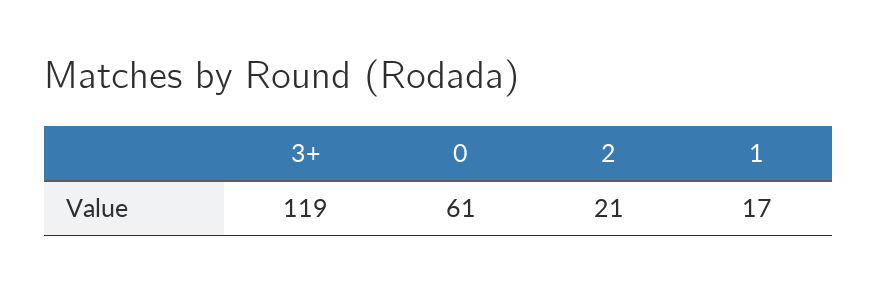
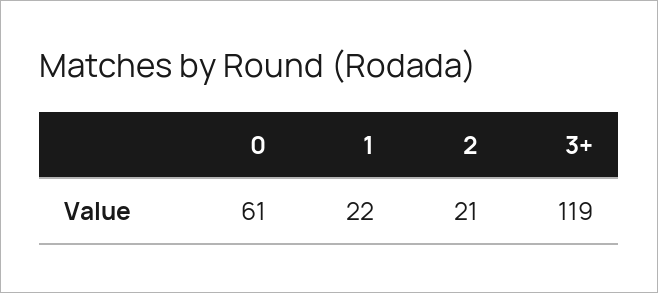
1: 17 -> 22

